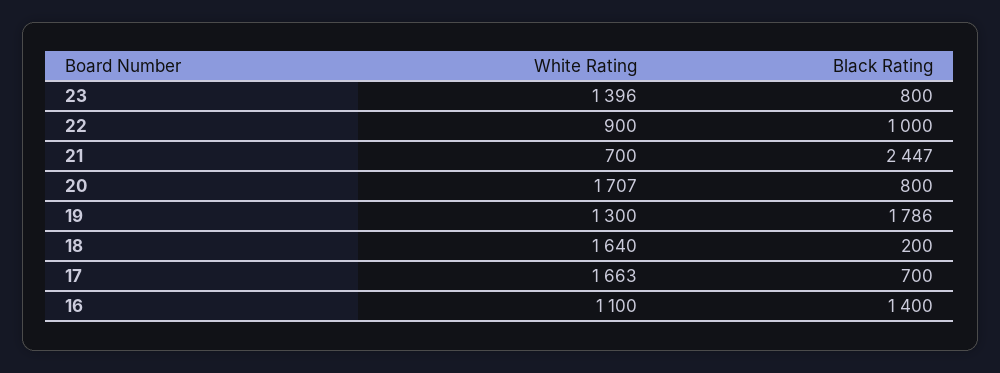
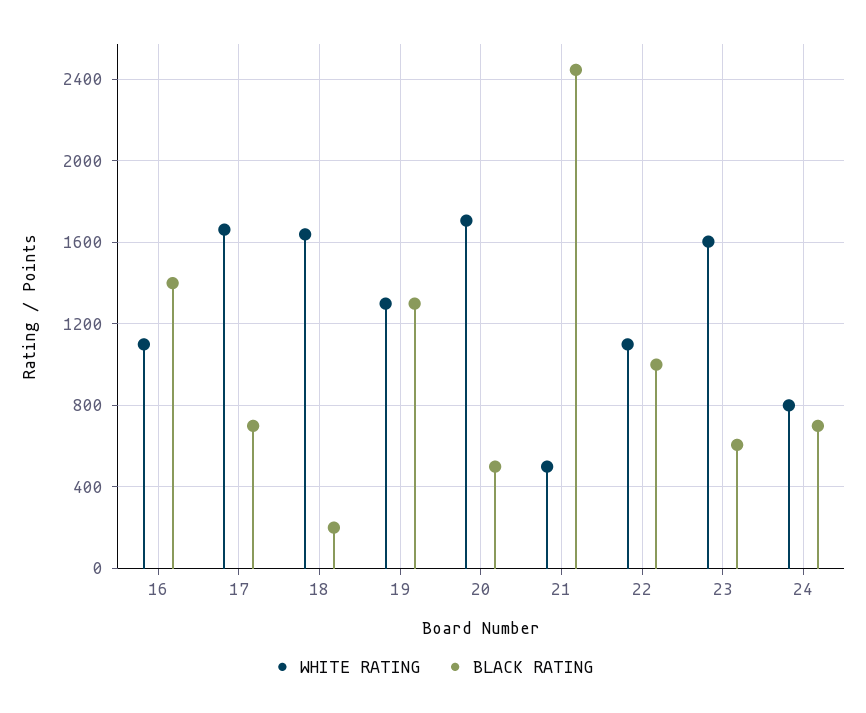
White Rating, 23: 1396 -> 1600
Black Rating, 23: 800 -> 600
White Rating, 22: 900 -> 1100
White Rating, 21: 700 -> 500
Black Rating, 20: 800 -> 500
Black Rating, 19: 1786 -> 1300
White Rating, 24: none -> 800
Black Rating, 24: none -> 700

